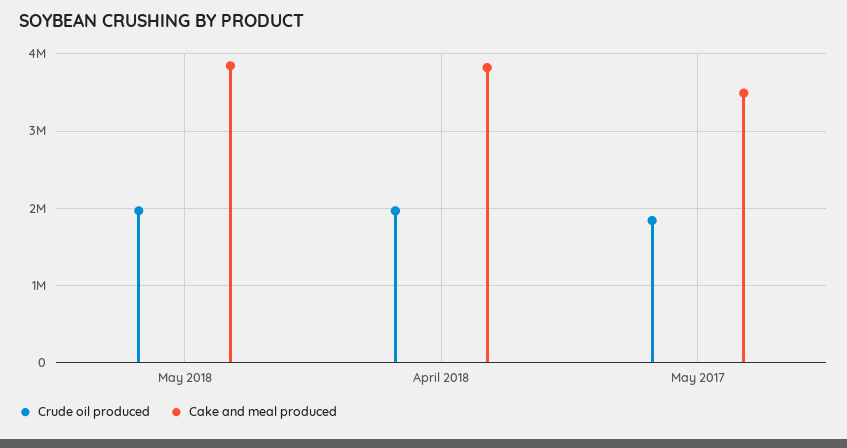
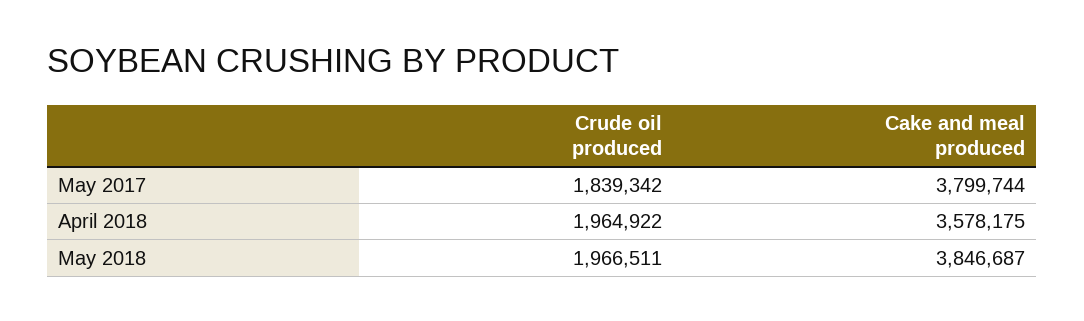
Cake and meal produced, April 2018: 3800000 -> 3578175
Cake and meal produced, May 2017: 3500000 -> 3799744

